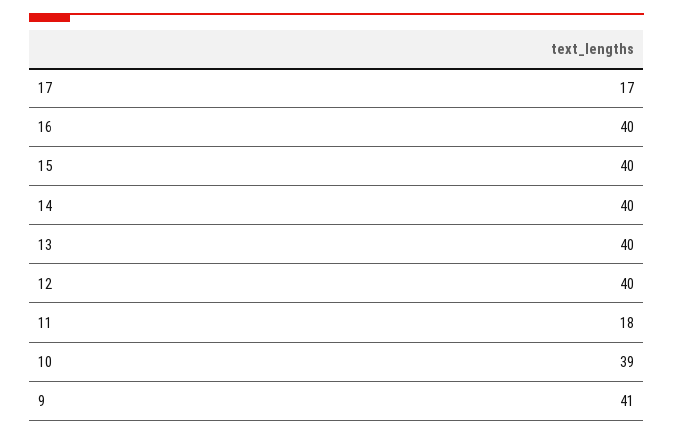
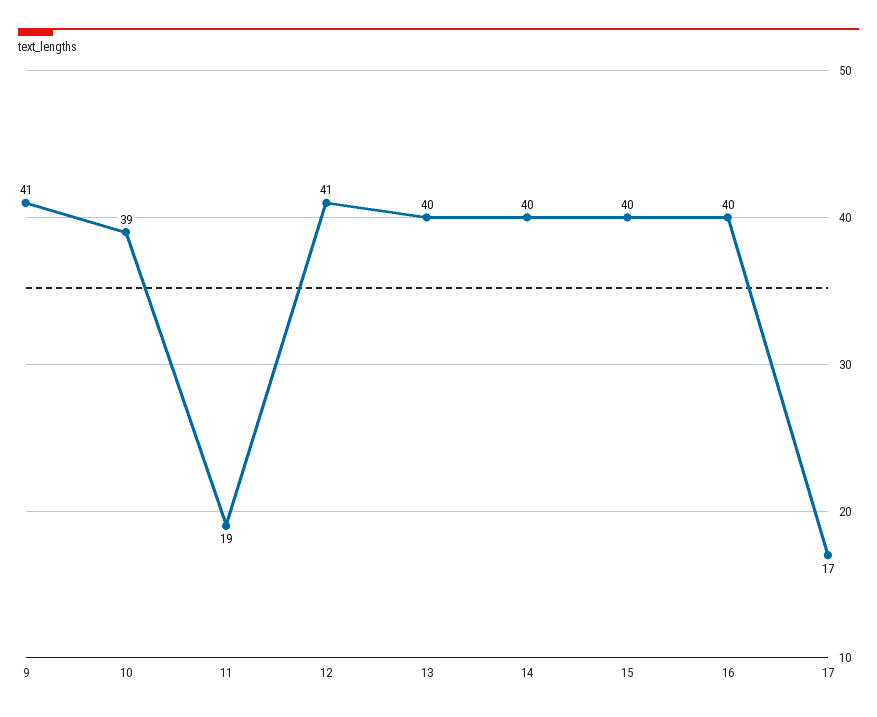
12: 40 -> 41
11: 18 -> 19

